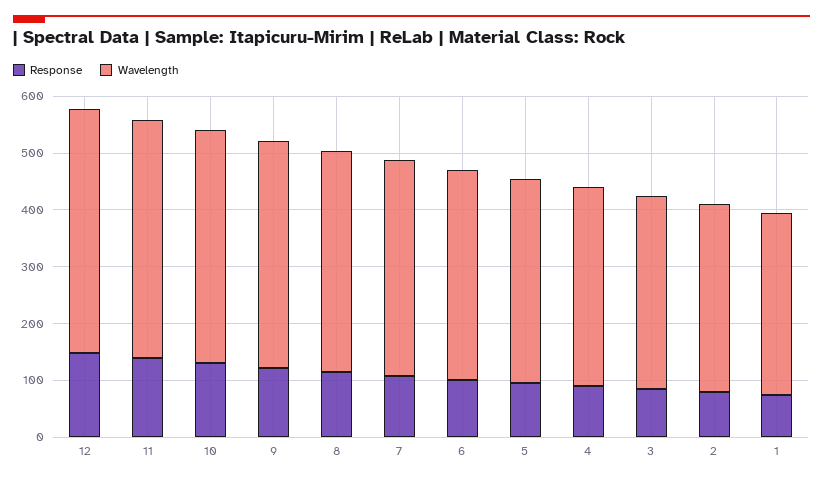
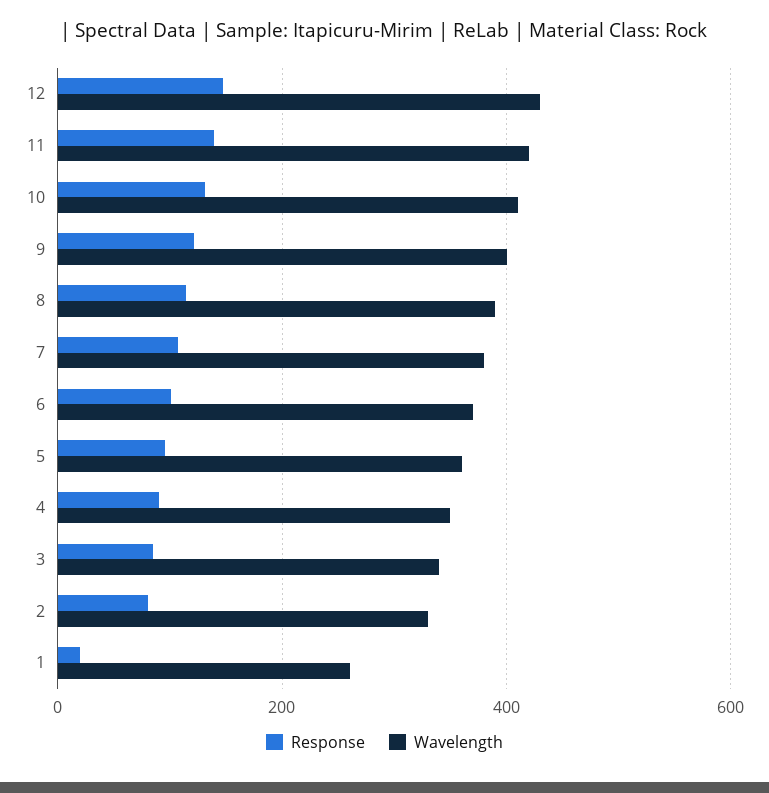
Response, 1: 80 -> 20
Wavelength, 1: 320 -> 260

